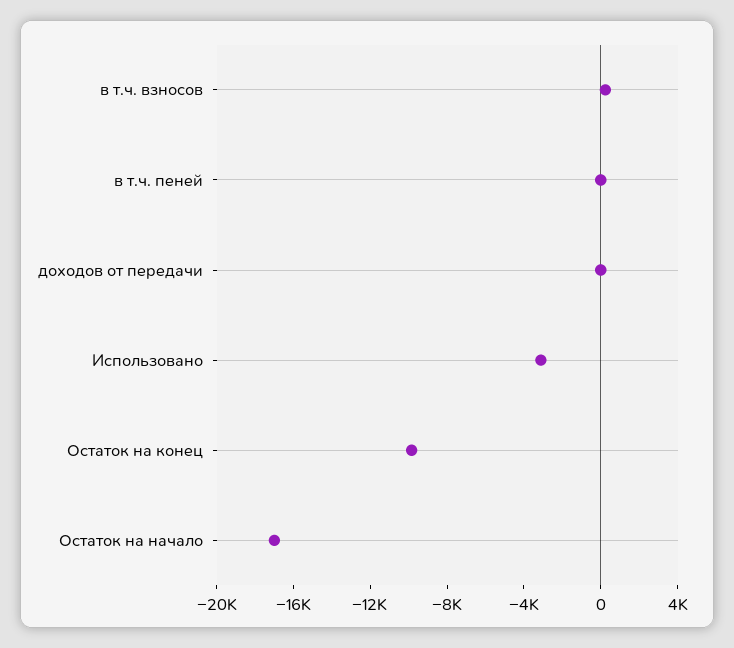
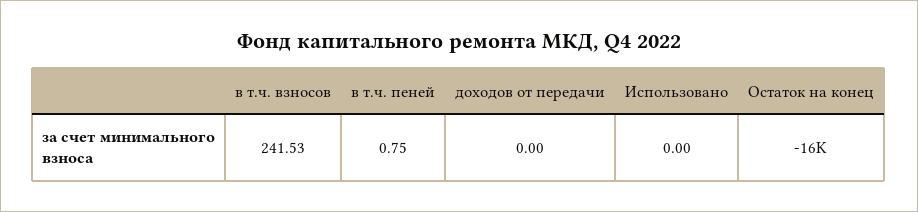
Использовано: -3000 -> 0
Остаток на конец: -10000 -> -16000
Остаток на начало: -17000 -> none

